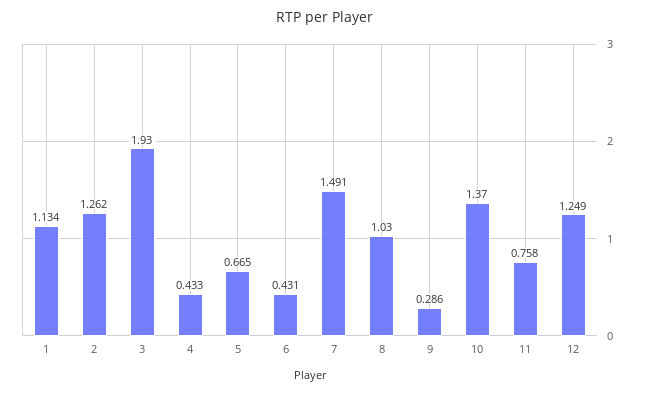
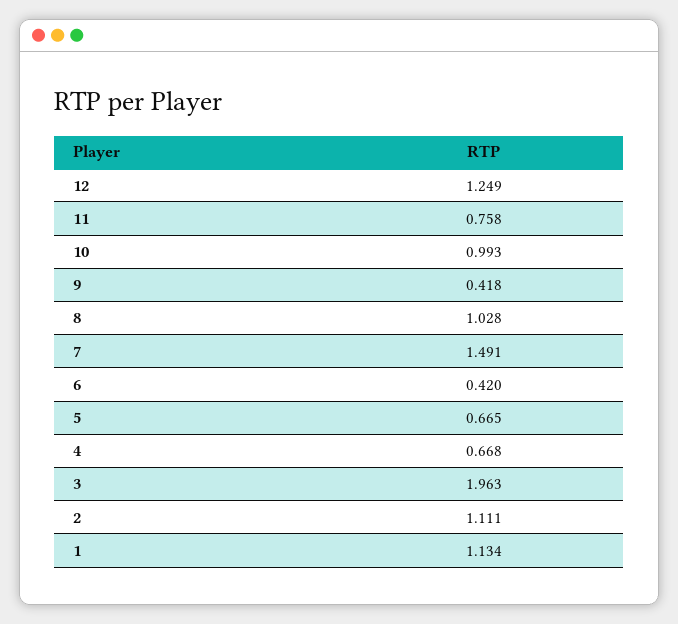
2: 1.262 -> 1.111
3: 1.93 -> 1.963
4: 0.433 -> 0.668
6: 0.431 -> 0.42
8: 1.03 -> 1.028
9: 0.286 -> 0.418
10: 1.37 -> 0.993

